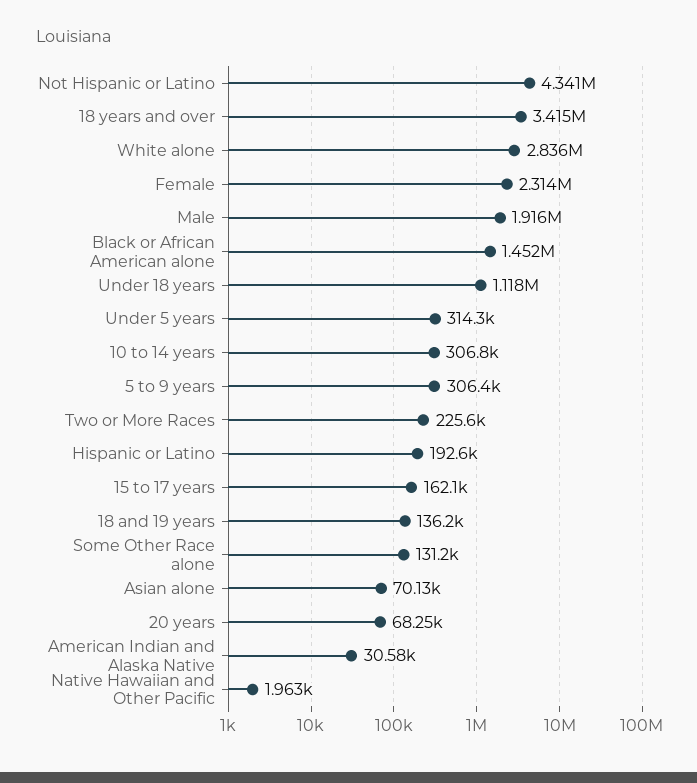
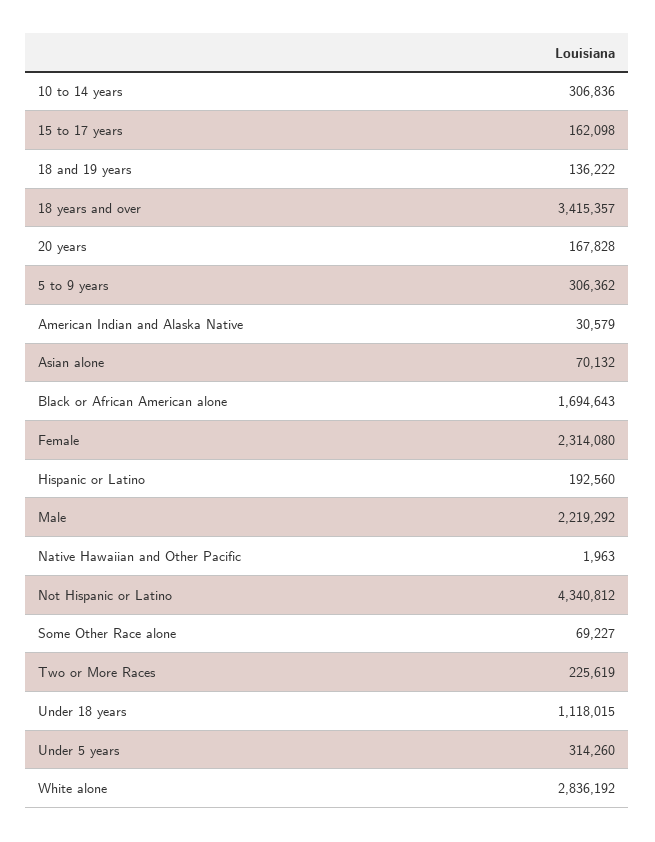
Male: 1916000 -> 2219292
Black or African American alone: 1452000 -> 1694643
Some Other Race alone: 131200 -> 69227
20 years: 68250 -> 167828

